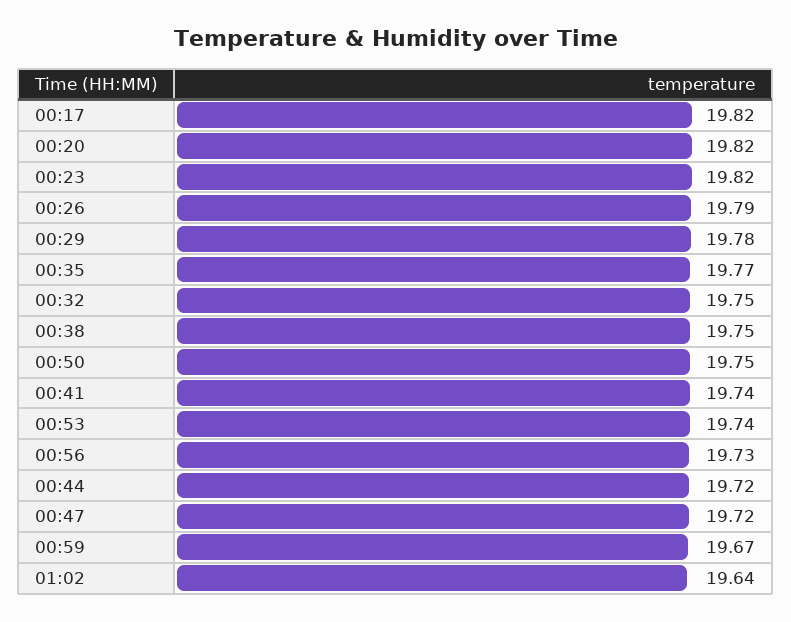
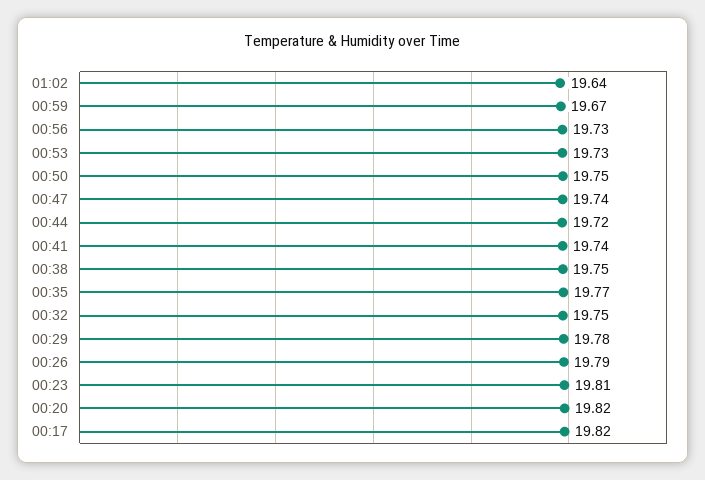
00:23: 19.82 -> 19.81
00:53: 19.74 -> 19.73
00:47: 19.72 -> 19.74

